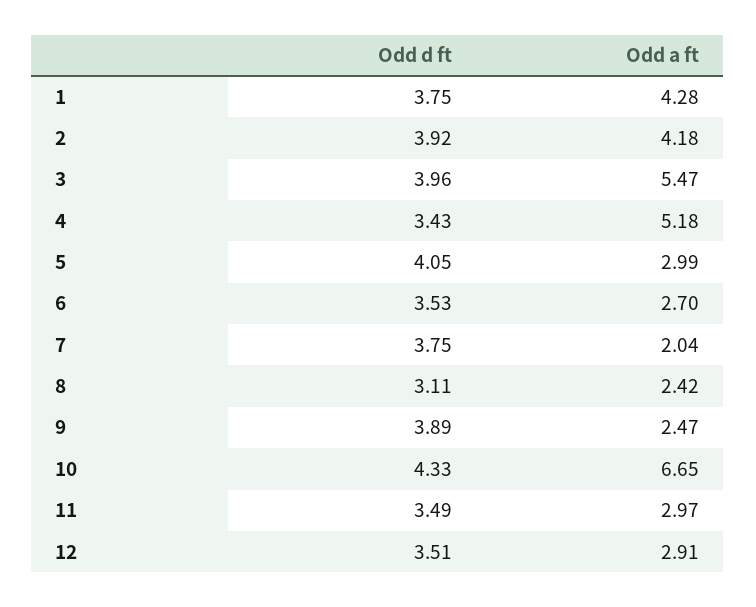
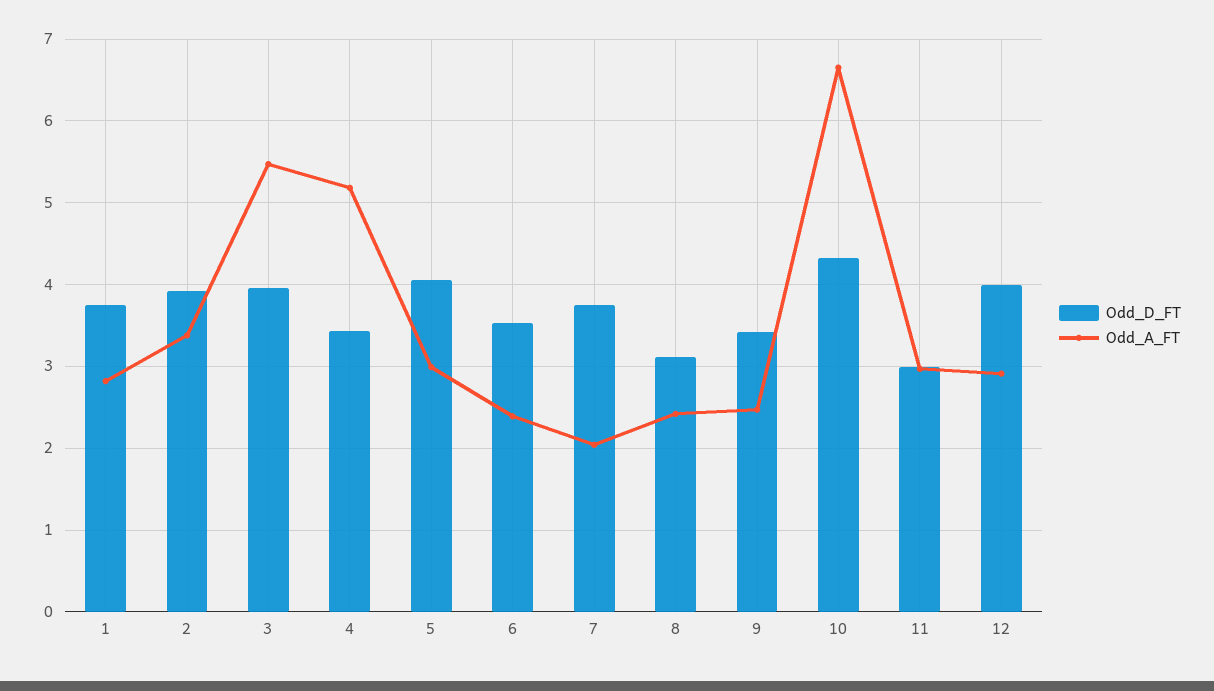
Odd a ft, 1: 4.28 -> 2.8
Odd a ft, 2: 4.18 -> 3.4
Odd a ft, 6: 2.7 -> 2.4
Odd d ft, 9: 3.89 -> 3.4
Odd d ft, 11: 3.49 -> 3
Odd d ft, 12: 3.51 -> 4

